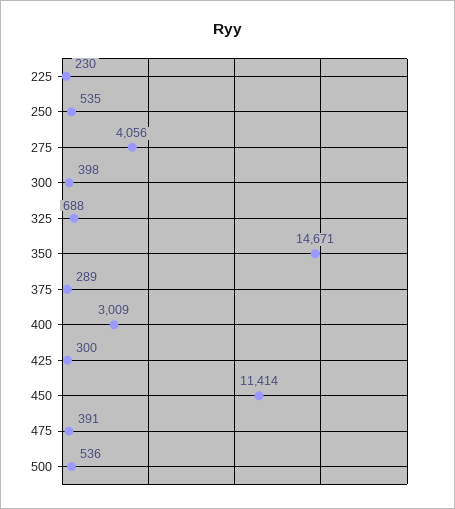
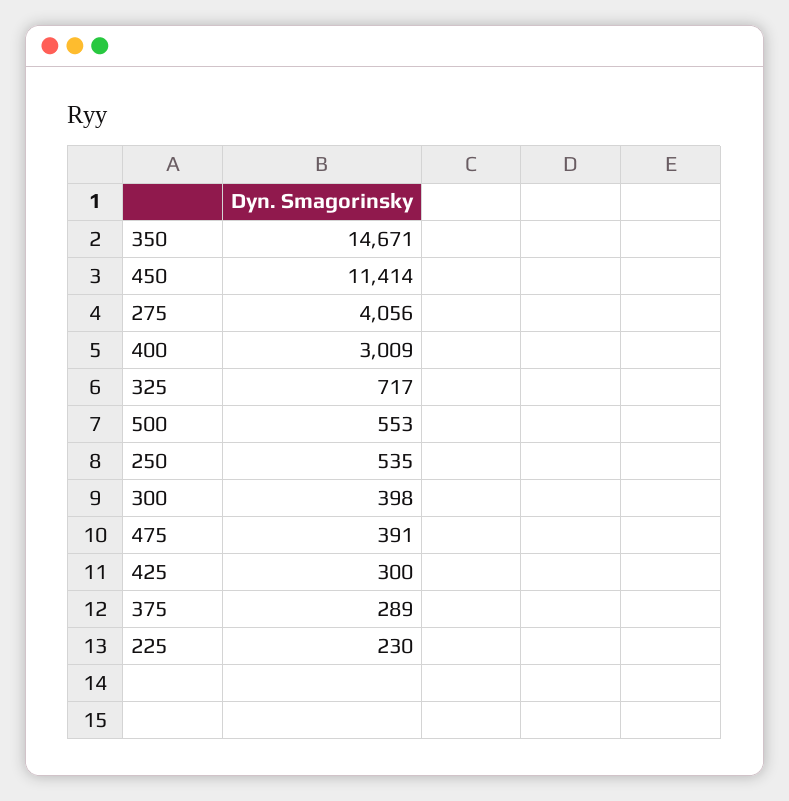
325: 688 -> 717
500: 536 -> 553

